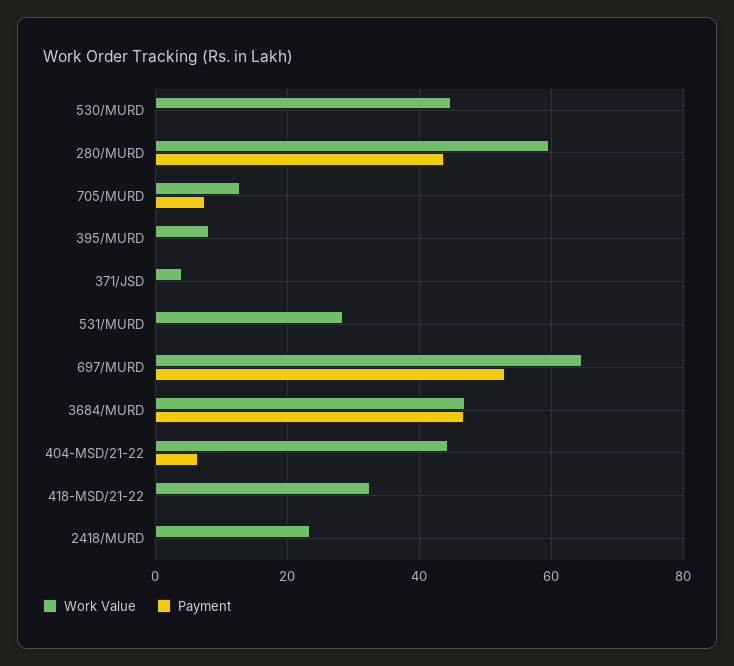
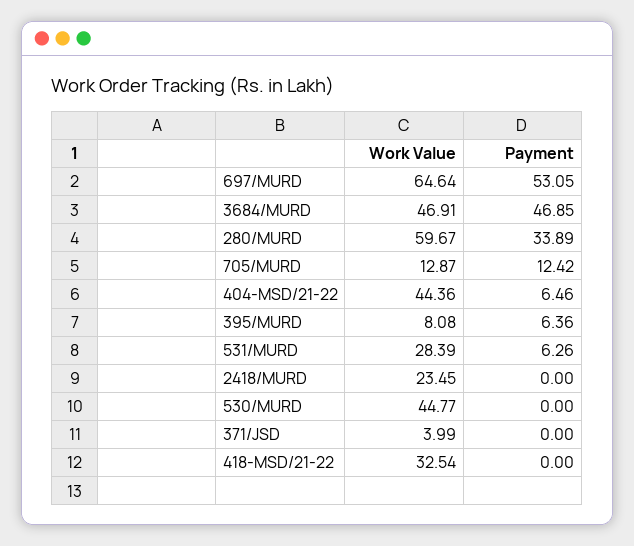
Payment, 280/MURD: 44 -> 33.89
Payment, 705/MURD: 8 -> 12.42
Payment, 395/MURD: 0 -> 6.36
Payment, 531/MURD: 0 -> 6.26

